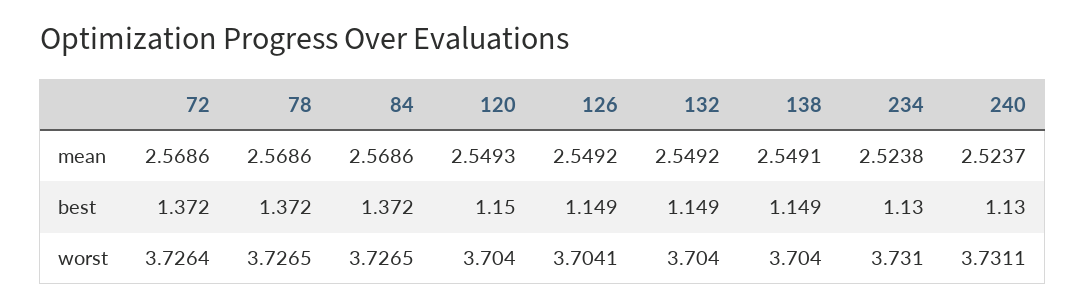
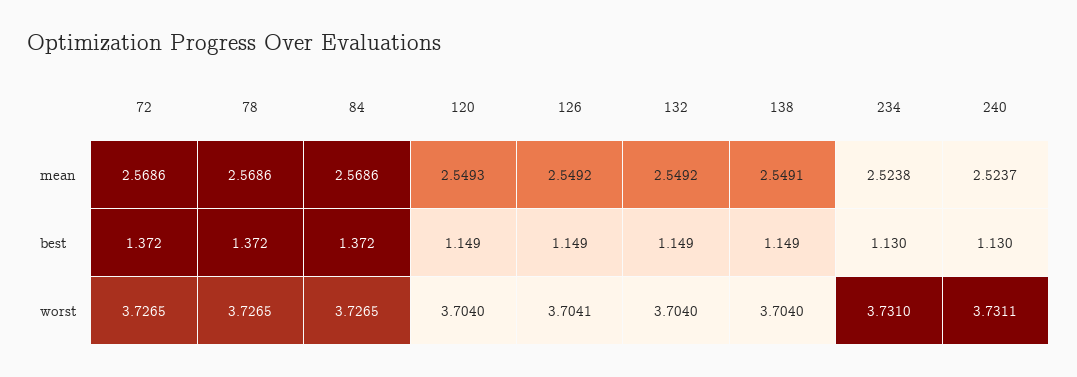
120, best: 1.15 -> 1.149
72, worst: 3.7264 -> 3.7265

